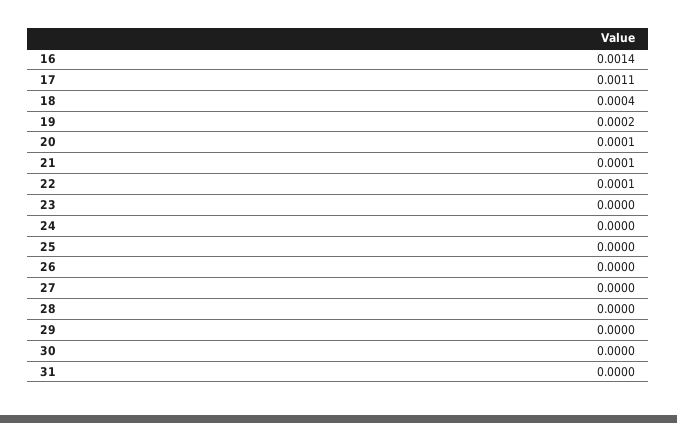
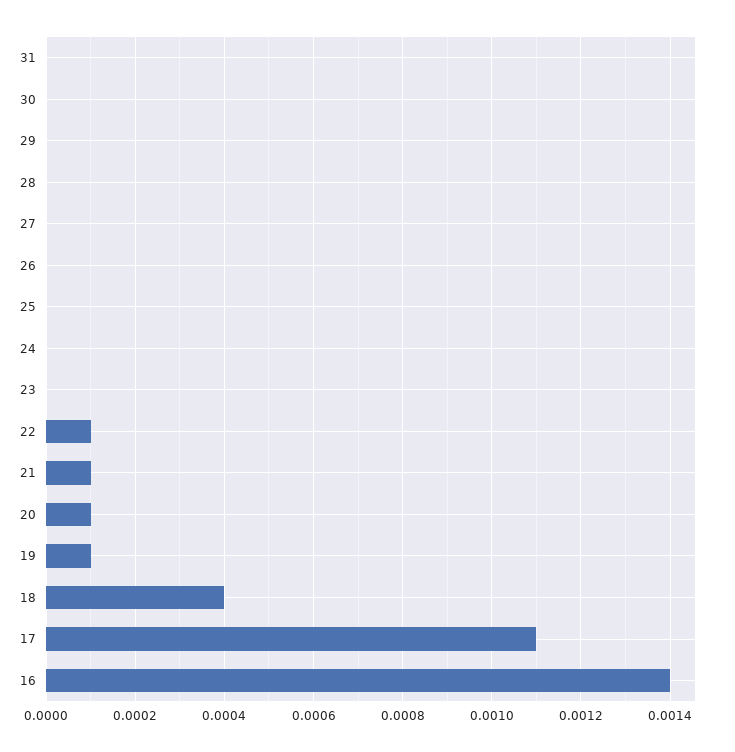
19: 0.0002 -> 0.0001

